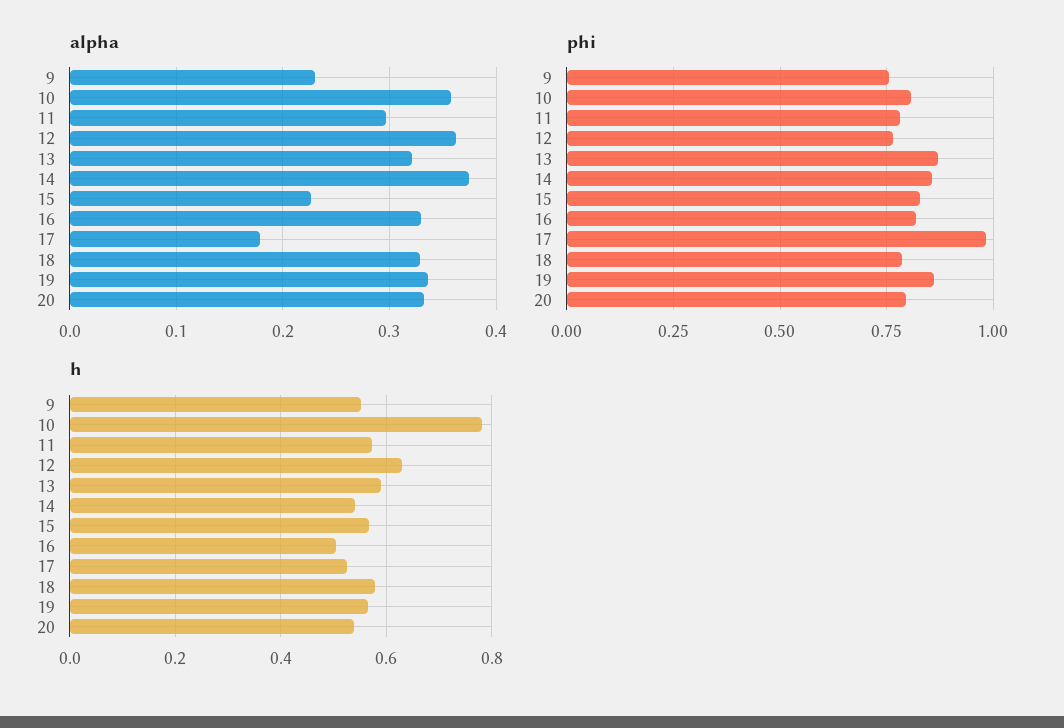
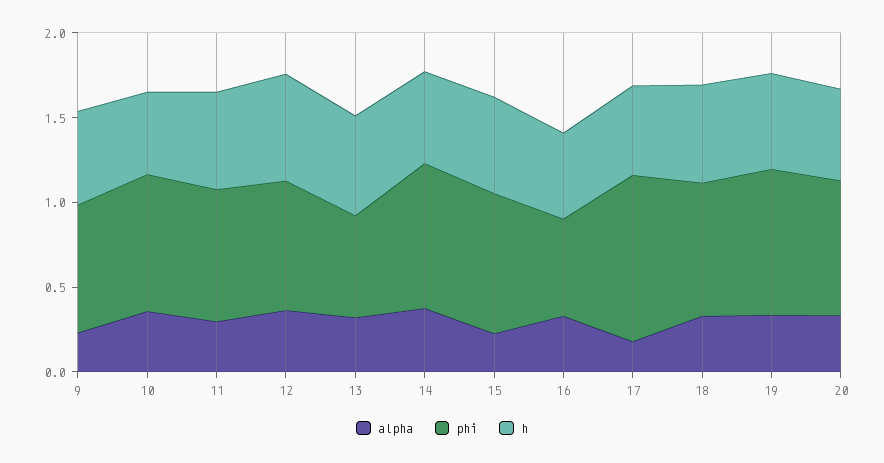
phi, 13: 0.875 -> 0.6
phi, 16: 0.825 -> 0.6
h, 10: 0.78 -> 0.5

